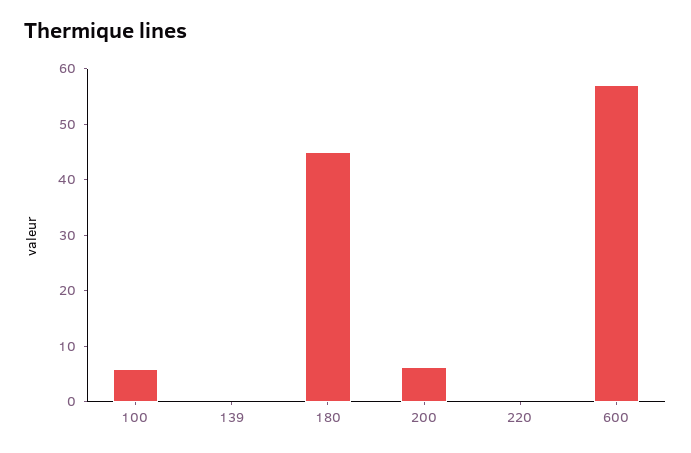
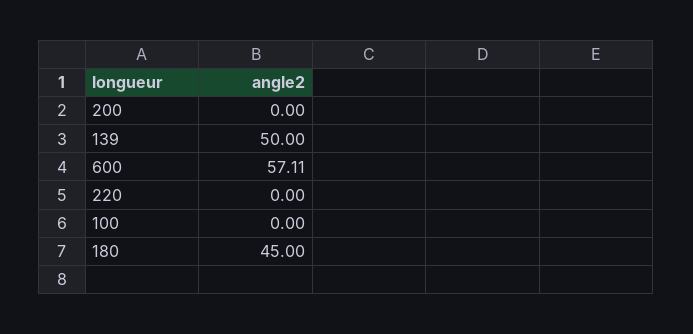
100: 6 -> 0
139: 0 -> 50
200: 6 -> 0

